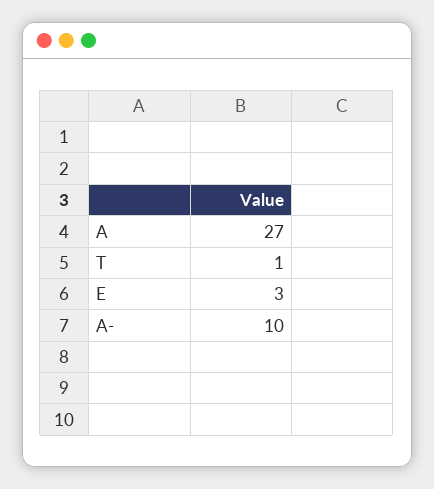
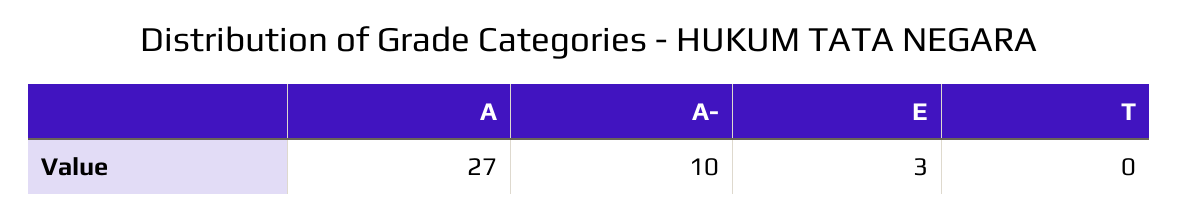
T: 1 -> 0

